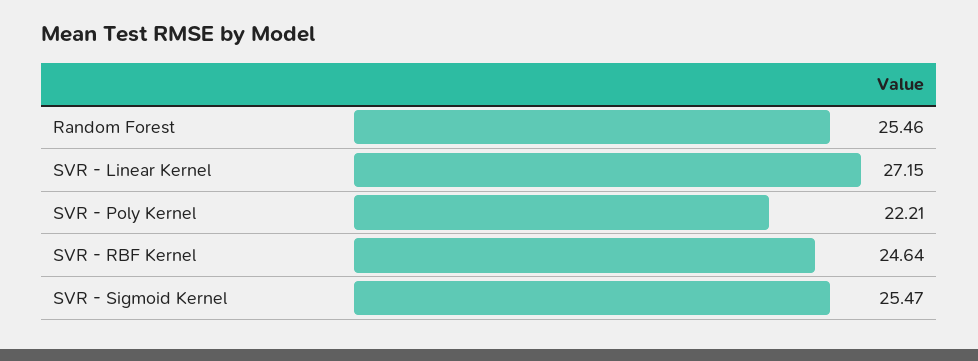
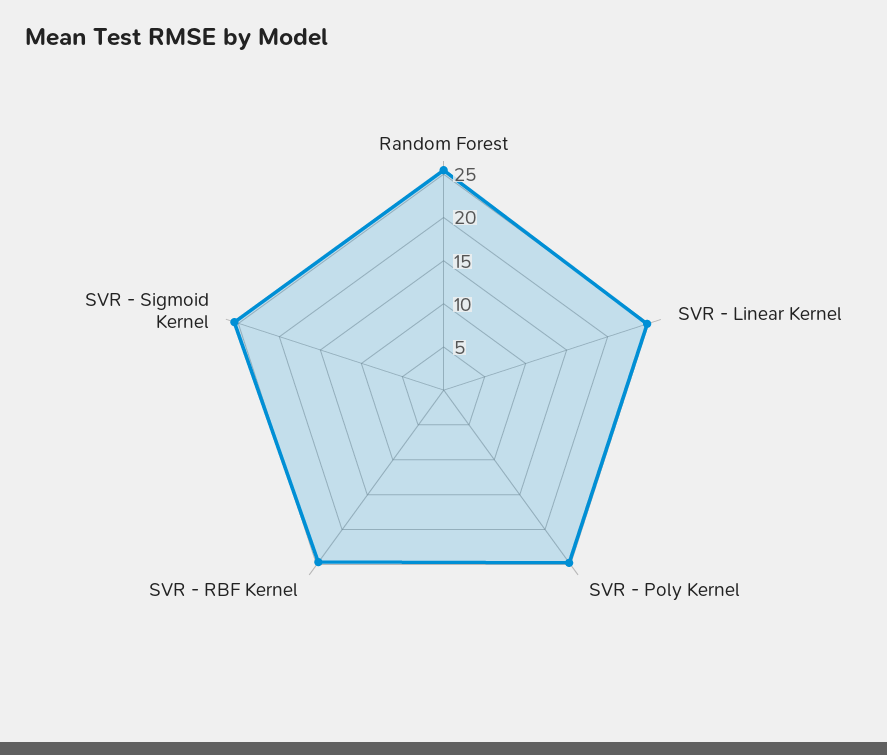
SVR - Linear Kernel: 27.15 -> 25
SVR - Poly Kernel: 22.21 -> 25

